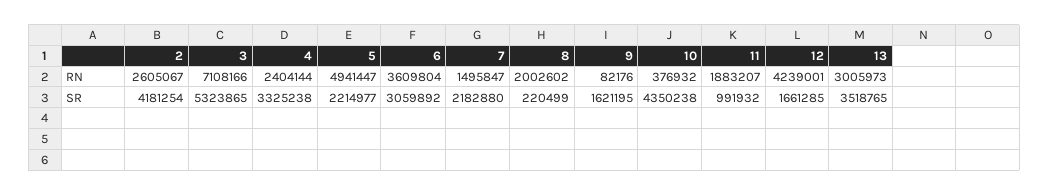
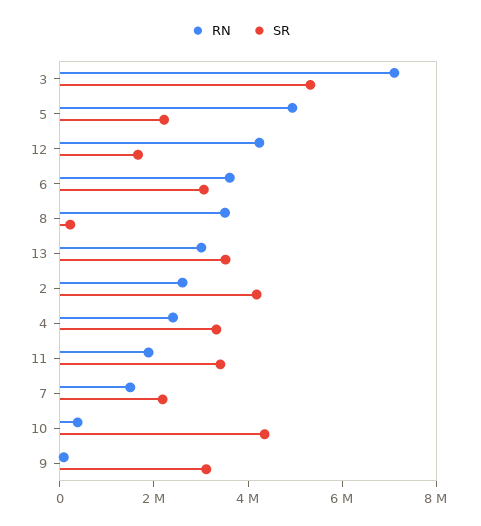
RN, 8: 2002602 -> 3500000
SR, 9: 1621195 -> 3000000
SR, 11: 991932 -> 3500000

